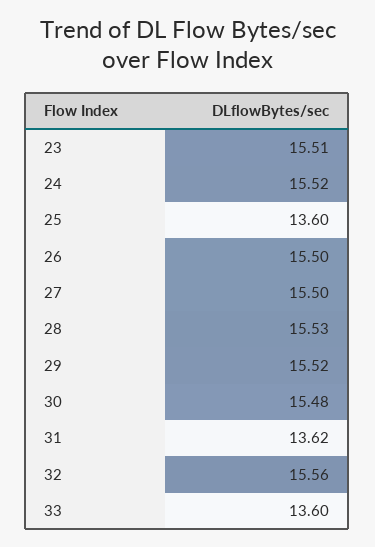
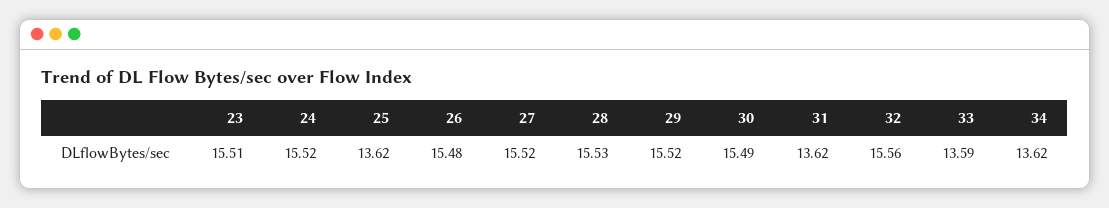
25: 13.6 -> 13.62
26: 15.5 -> 15.48
27: 15.5 -> 15.52
30: 15.48 -> 15.49
33: 13.6 -> 13.59
34: none -> 13.62

